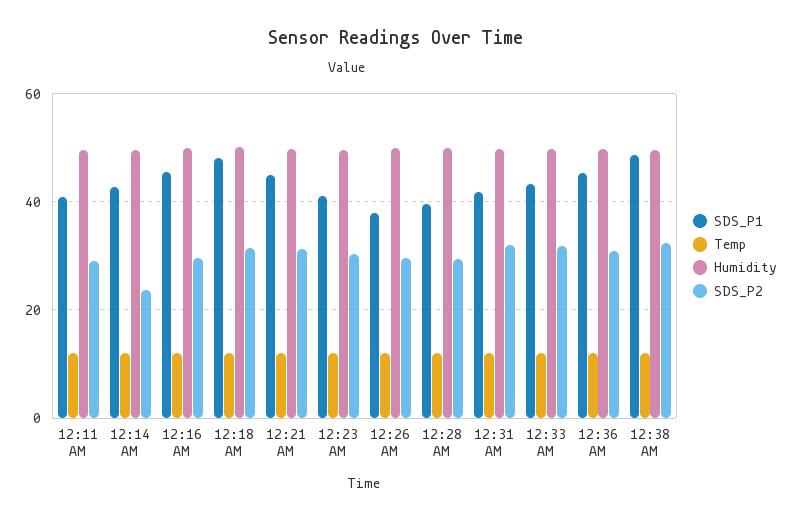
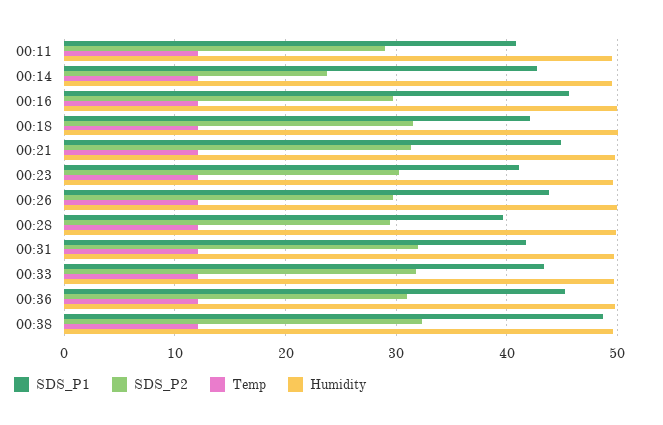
SDS_P1, 12:18 AM: 48 -> 42
SDS_P1, 12:26 AM: 38 -> 44

